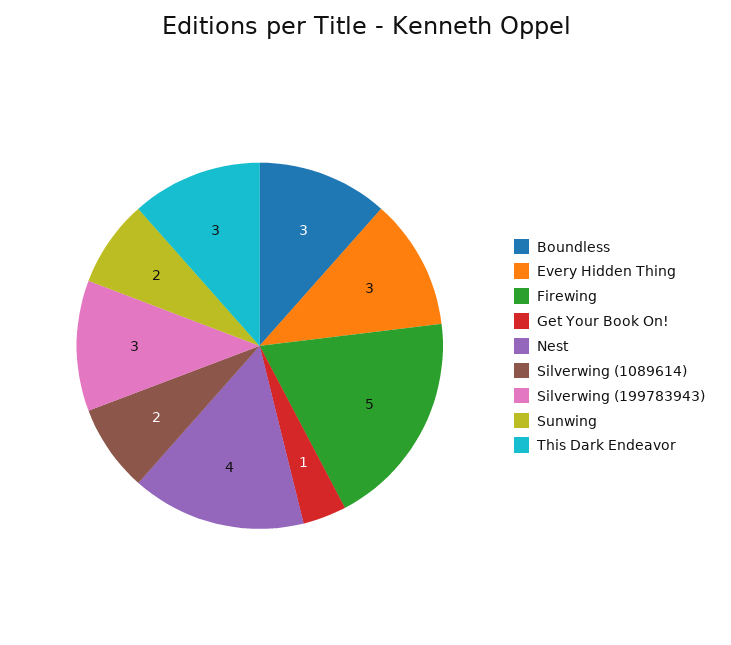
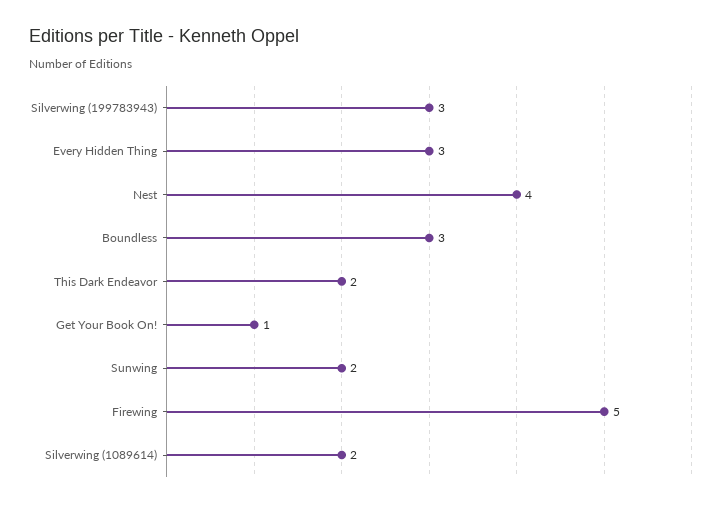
This Dark Endeavor: 3 -> 2

